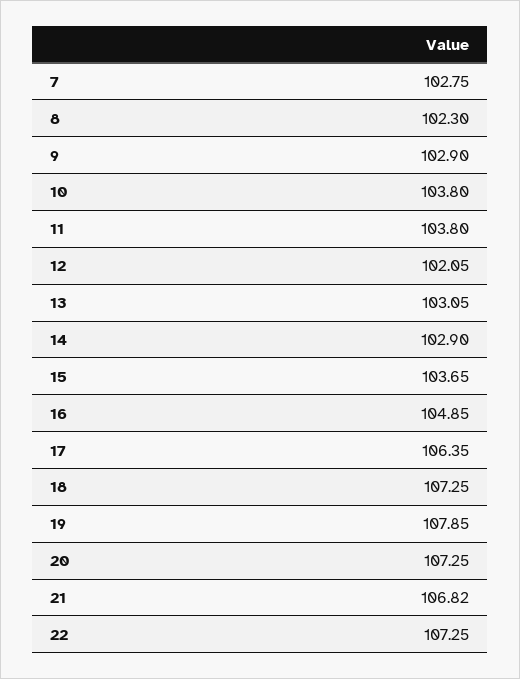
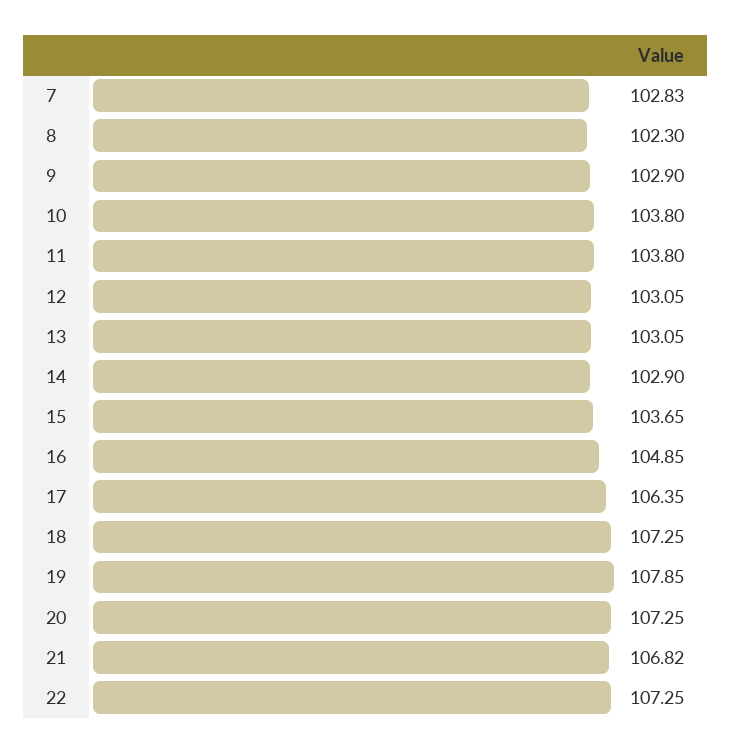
7: 102.75 -> 102.83
12: 102.05 -> 103.05

